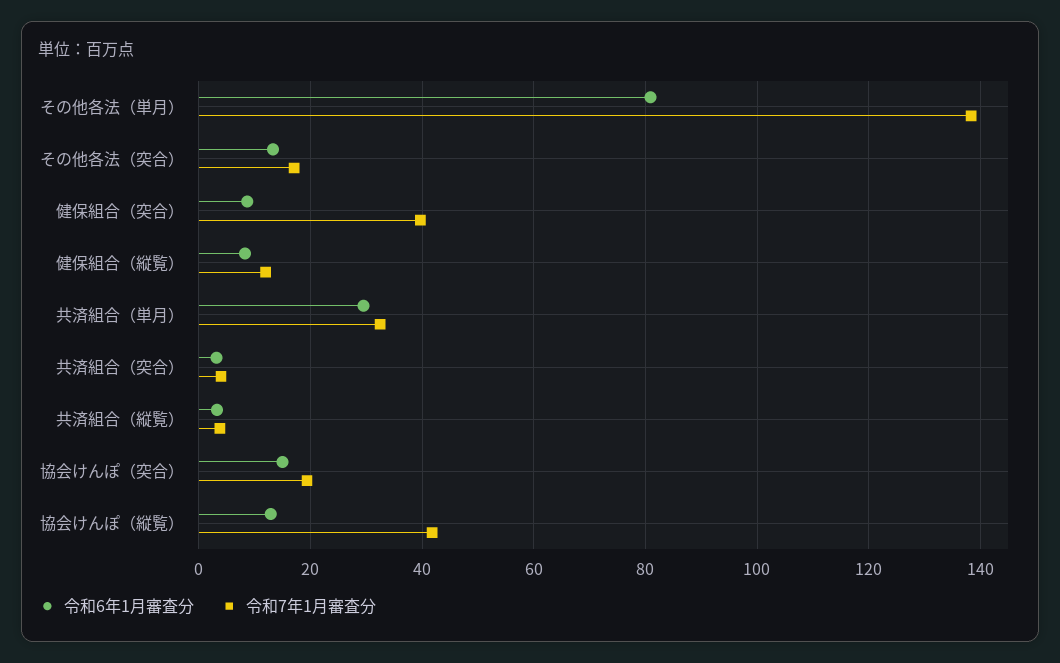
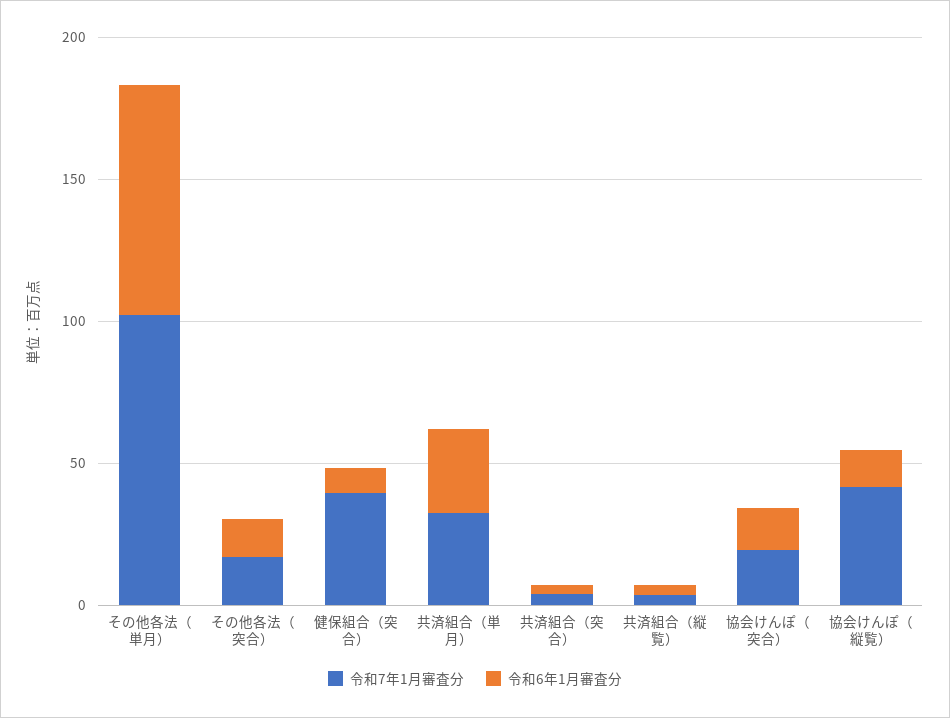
令和7年1月審査分, その他各法（単月）: 138 -> 100
令和6年1月審査分, 健保組合（縦覧）: 8 -> none
令和7年1月審査分, 健保組合（縦覧）: 12 -> none

